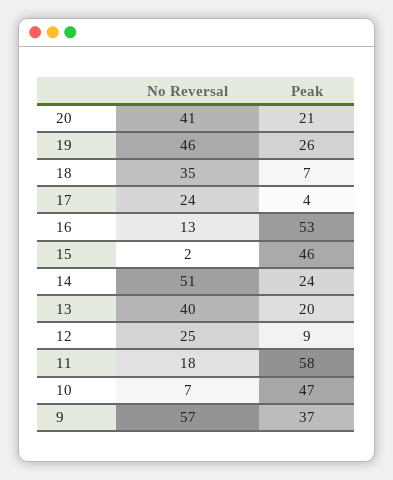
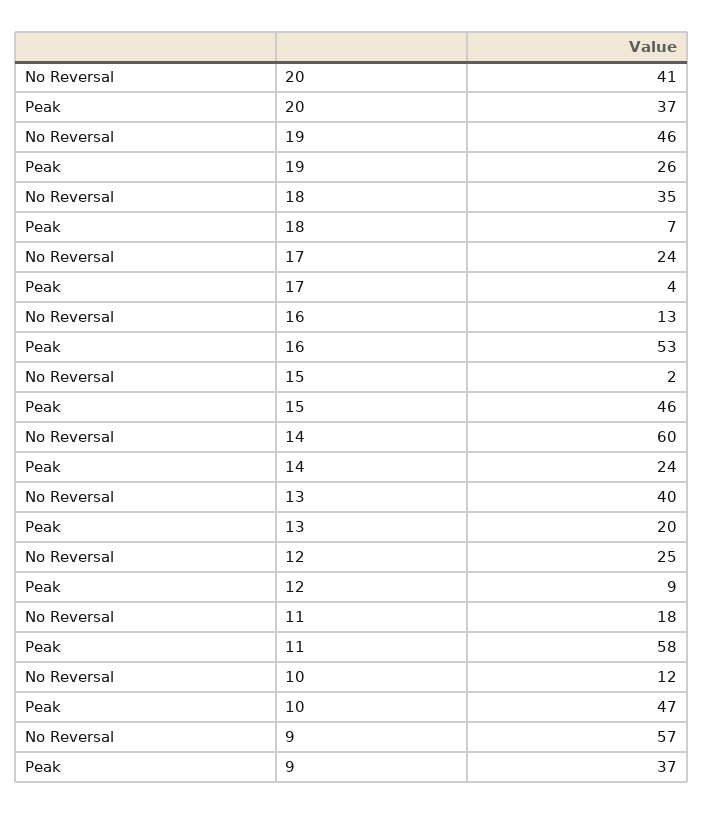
Peak, 20: 21 -> 37
No Reversal, 14: 51 -> 60
No Reversal, 10: 7 -> 12

